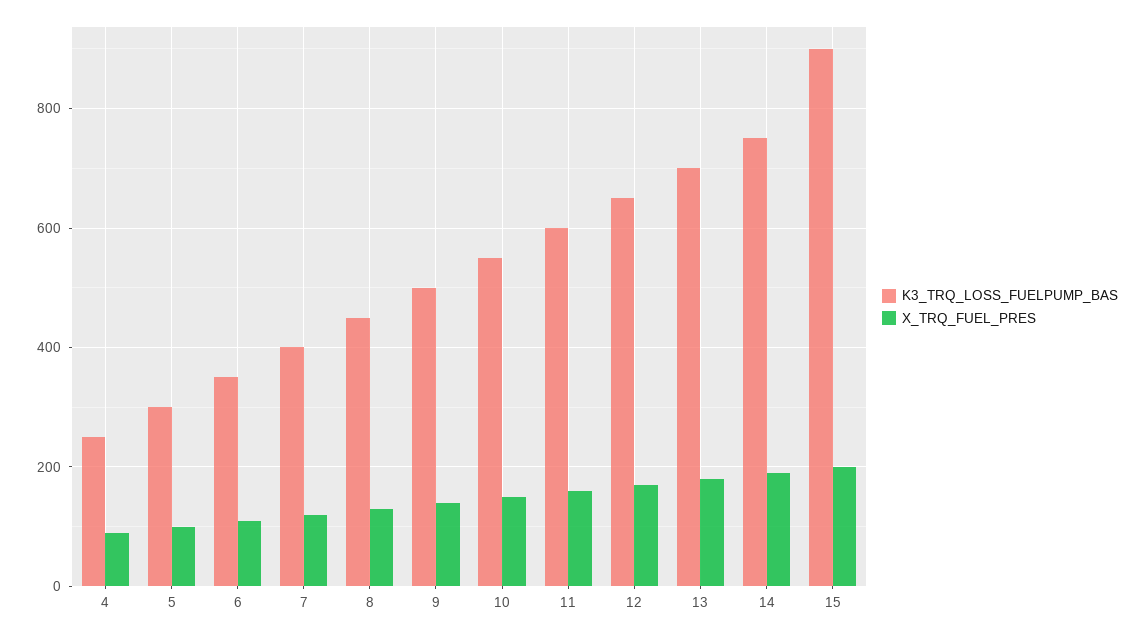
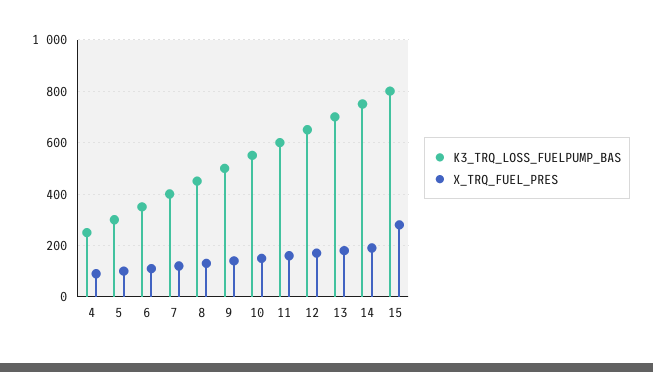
K3_TRQ_LOSS_FUELPUMP_BAS, 15: 900 -> 800
X_TRQ_FUEL_PRES, 15: 200 -> 275

